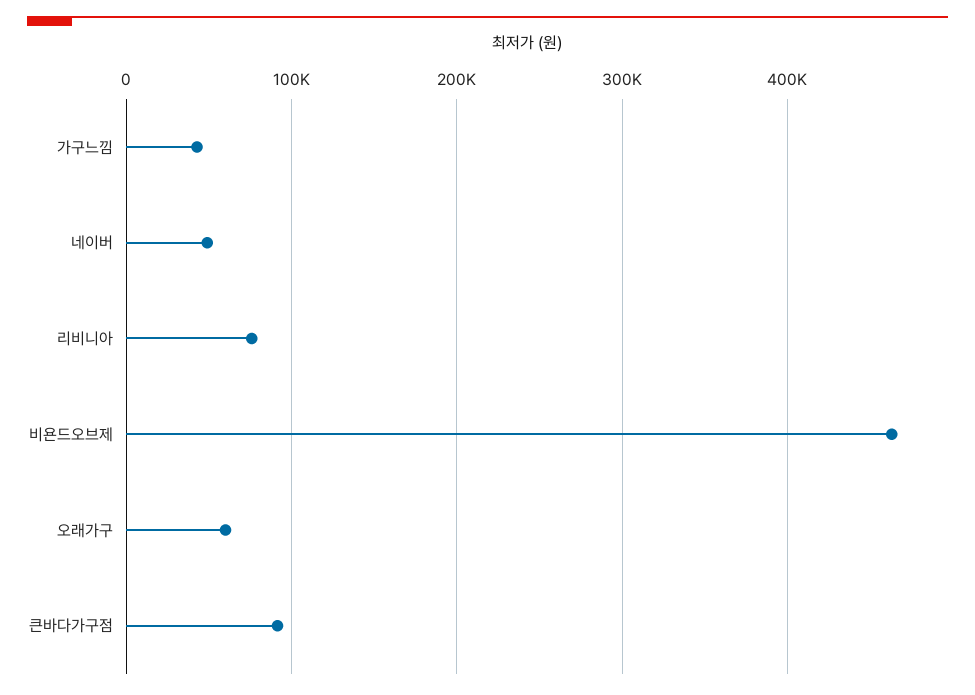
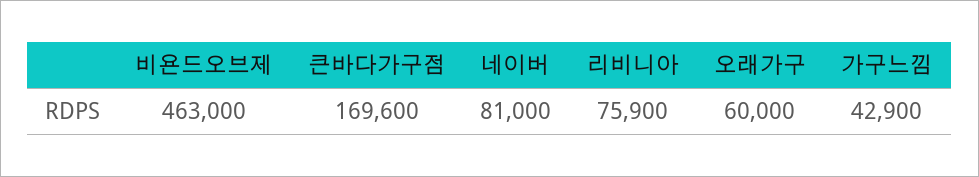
네이버: 50000 -> 81000
큰바다가구점: 90000 -> 169600

